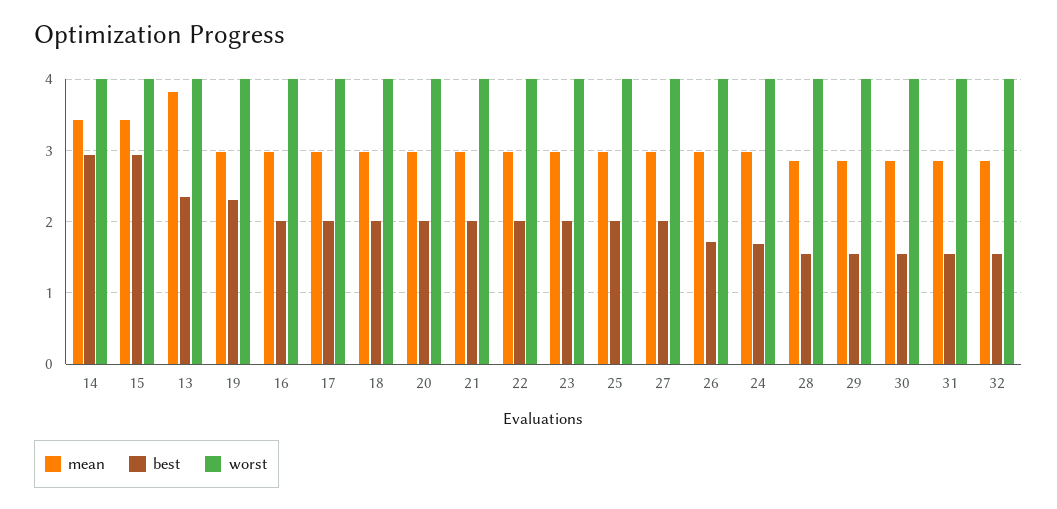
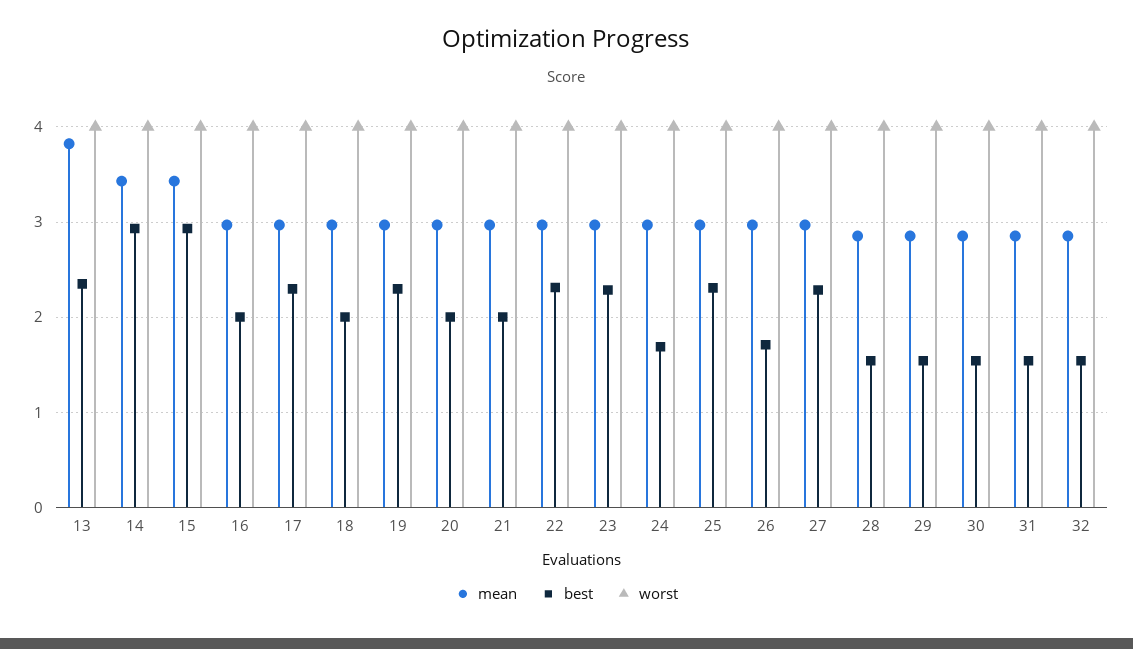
best, 17: 2 -> 2.3
best, 22: 2 -> 2.3
best, 23: 2 -> 2.3
best, 25: 2 -> 2.3
best, 27: 2 -> 2.3

